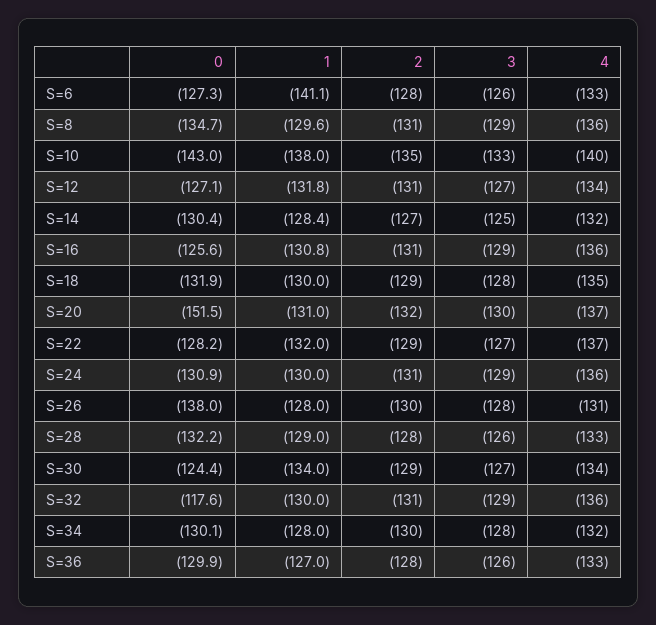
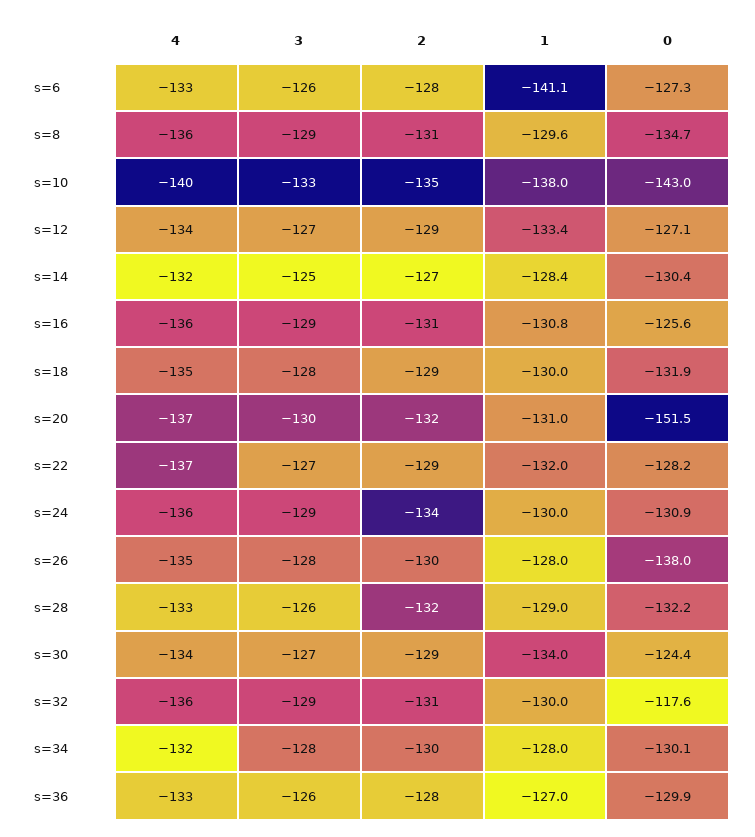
1, S=12: -131.8 -> -133.4
2, S=12: -131 -> -129
2, S=24: -131 -> -134
4, S=26: -131 -> -135
2, S=28: -128 -> -132

